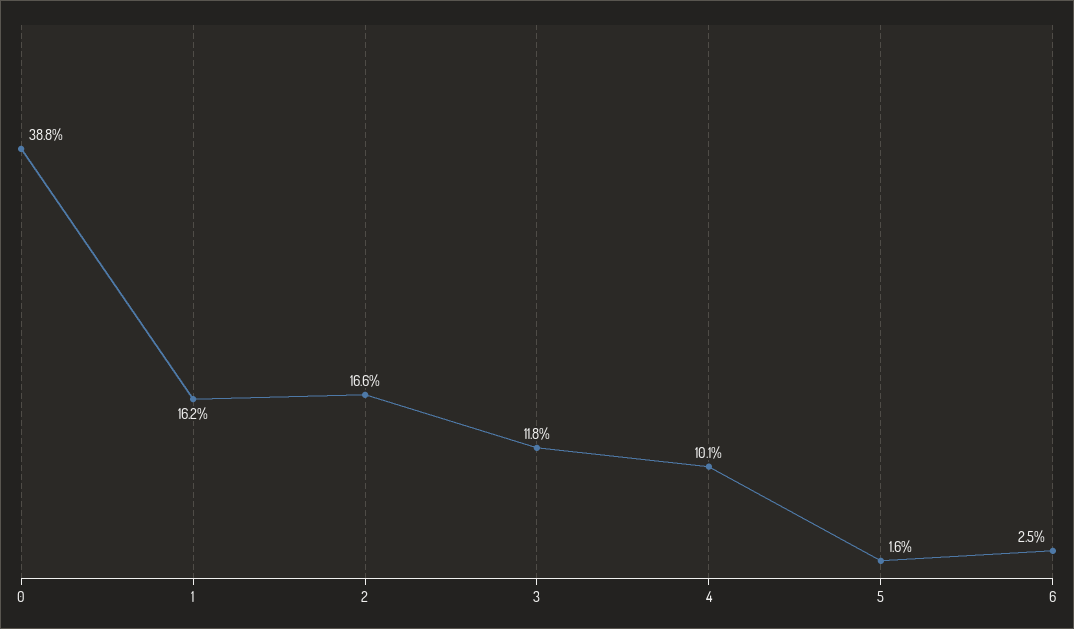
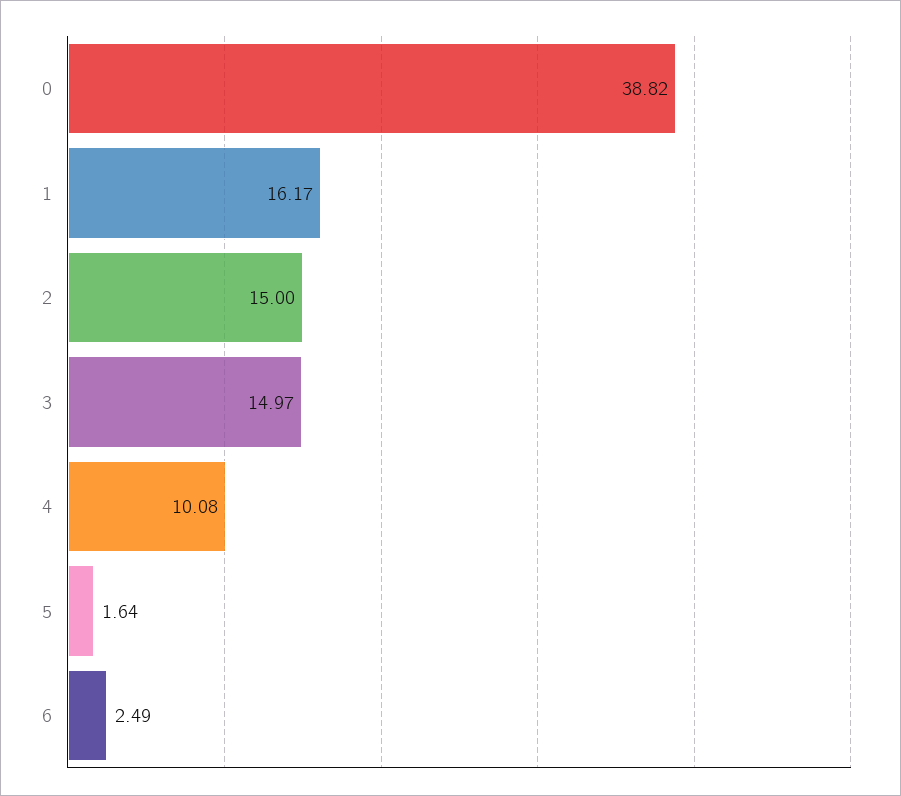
2: 16.6 -> 15
3: 11.8 -> 14.97

